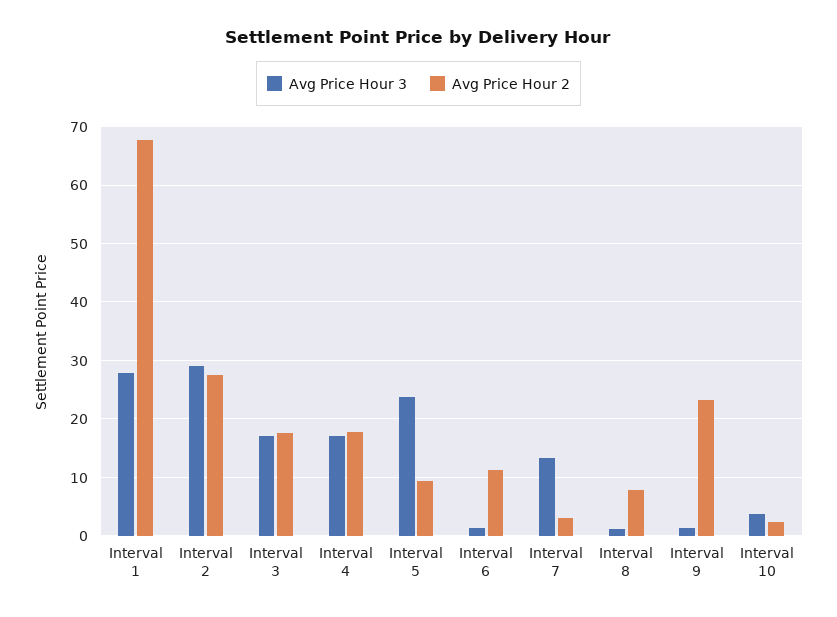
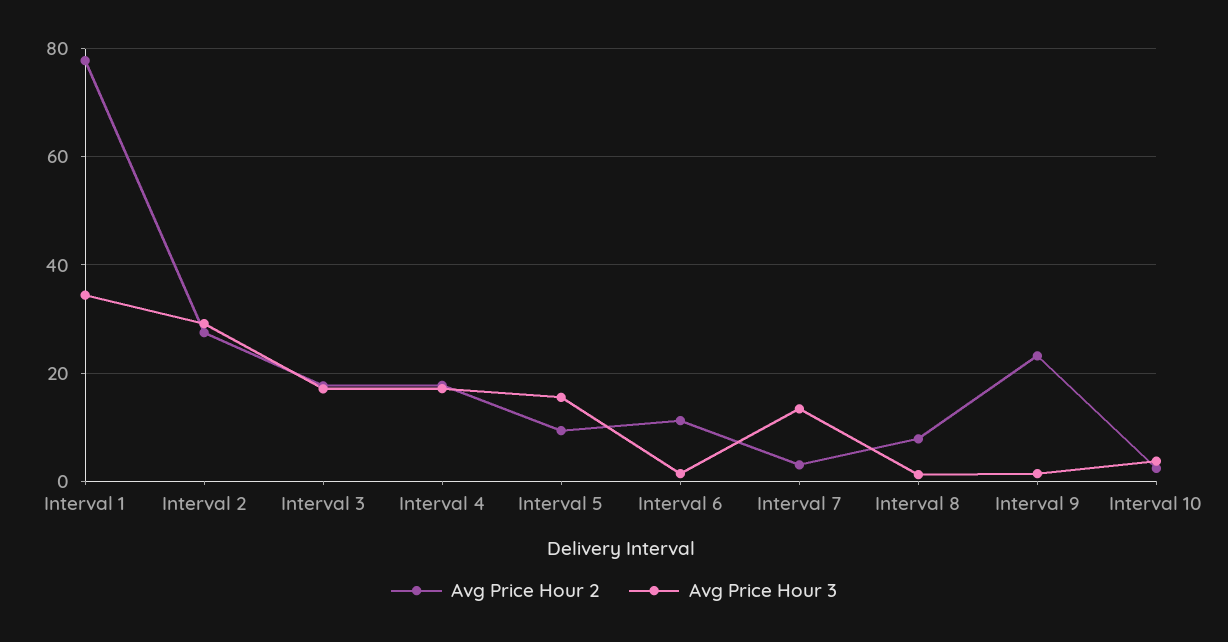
Avg Price Hour 3, Interval 1: 28 -> 34
Avg Price Hour 2, Interval 1: 68 -> 78
Avg Price Hour 3, Interval 5: 24 -> 16

